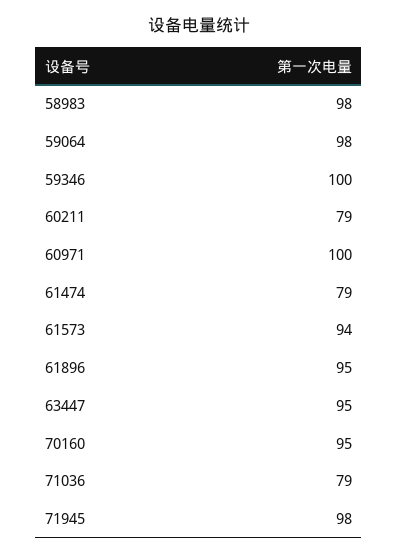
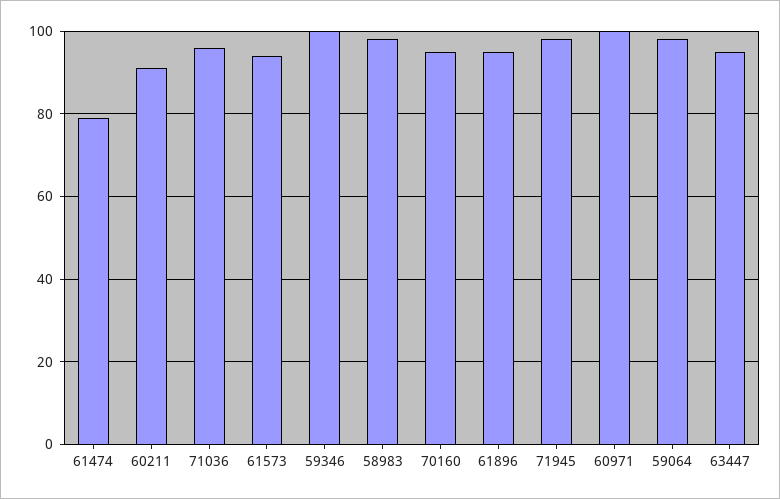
60211: 79 -> 90
71036: 79 -> 95

